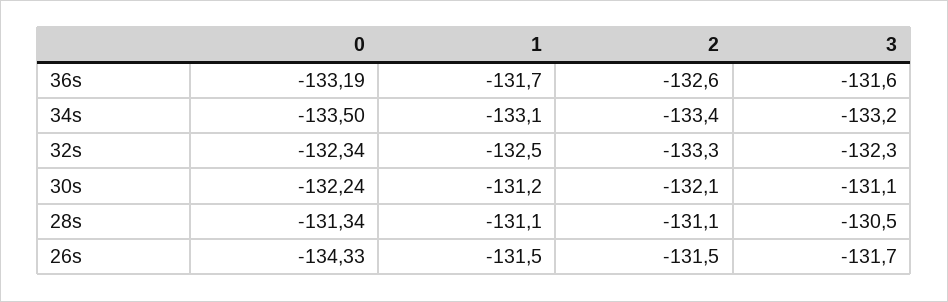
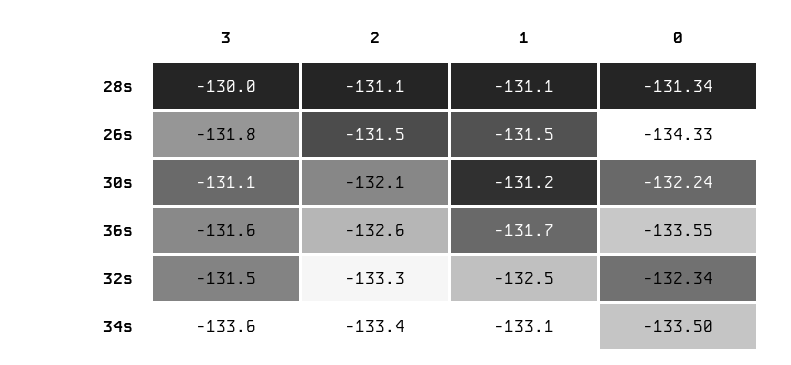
0, 36s: -133.19 -> -133.55
3, 34s: -133.2 -> -133.6
3, 32s: -132.3 -> -131.5
3, 28s: -130.5 -> -130
3, 26s: -131.7 -> -131.8

